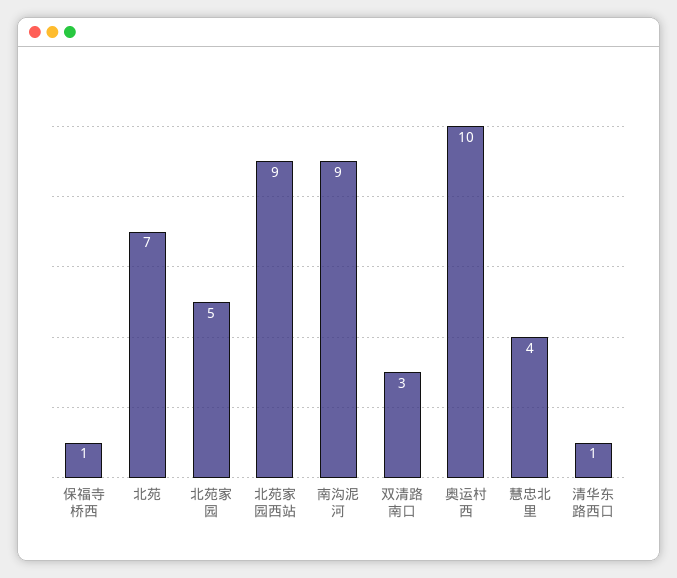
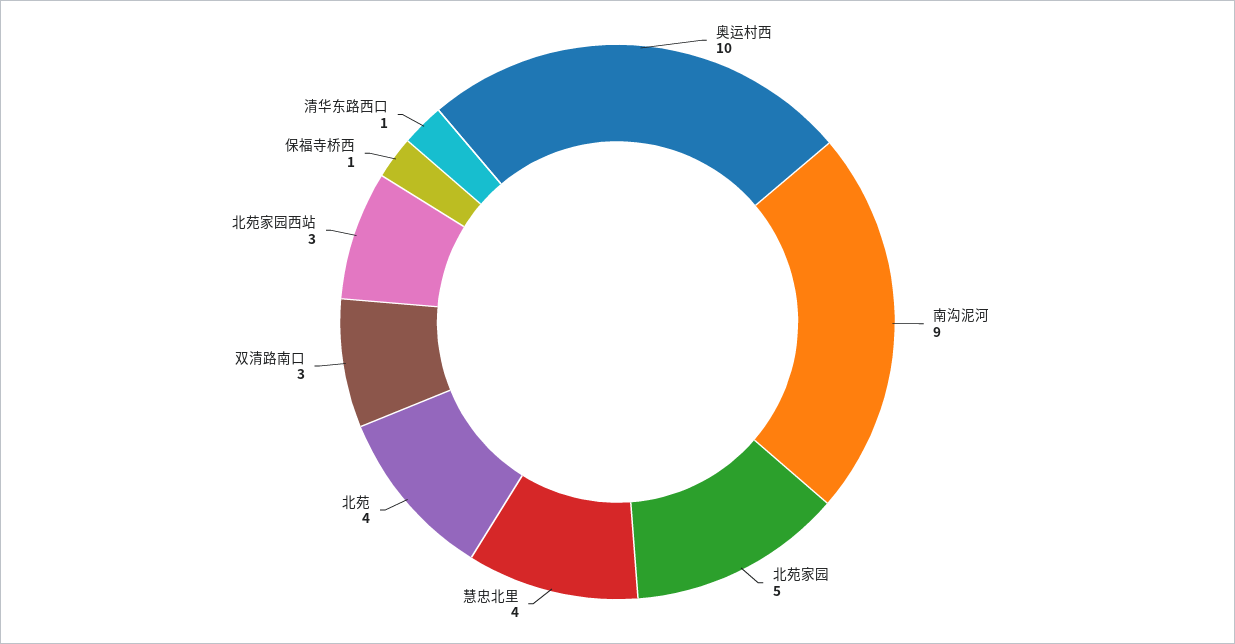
北苑: 7 -> 4
北苑家园西站: 9 -> 3

